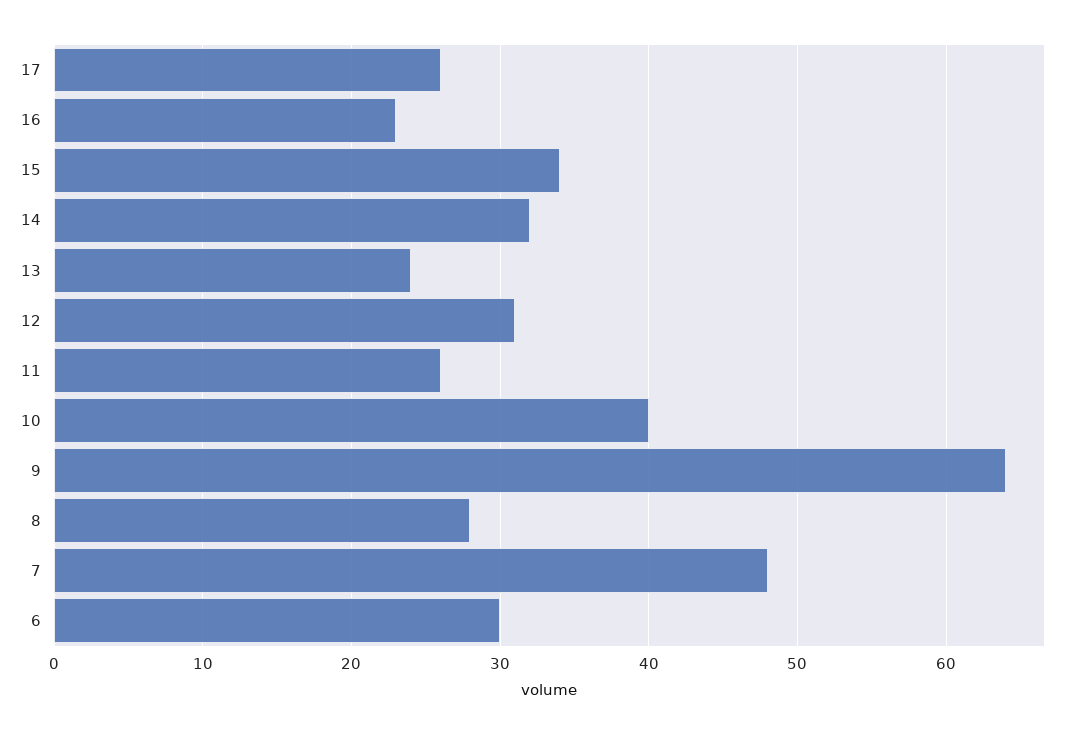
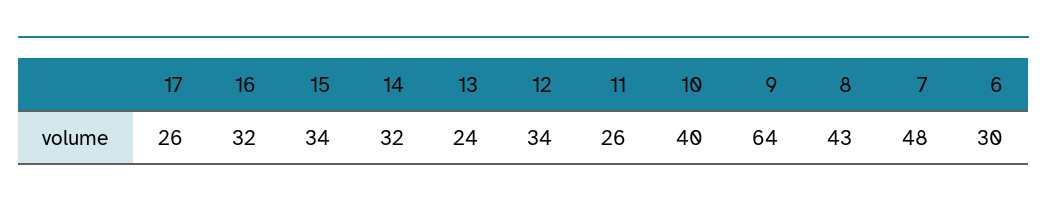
16: 23 -> 32
12: 31 -> 34
8: 28 -> 43

